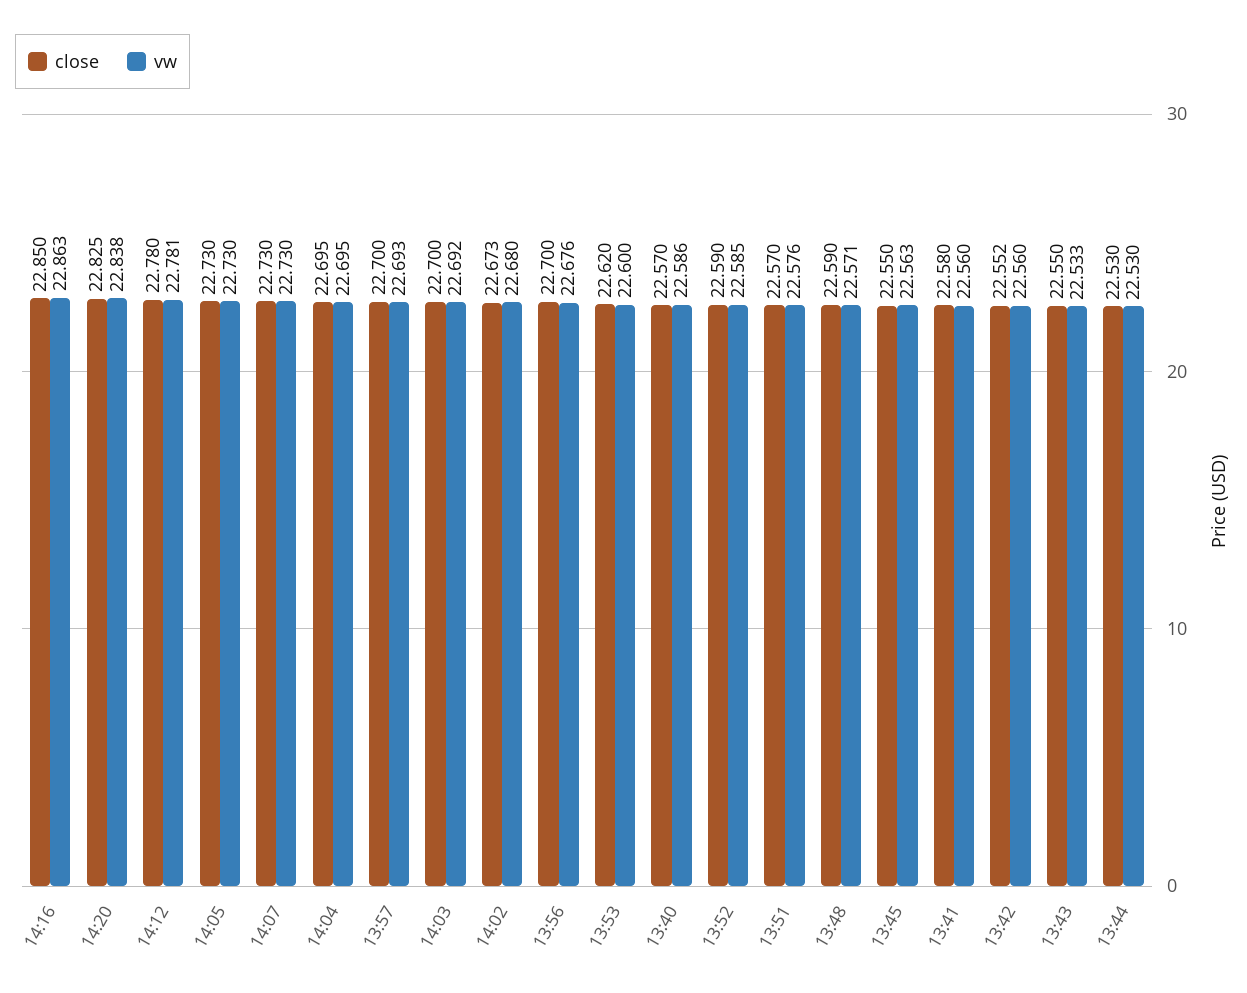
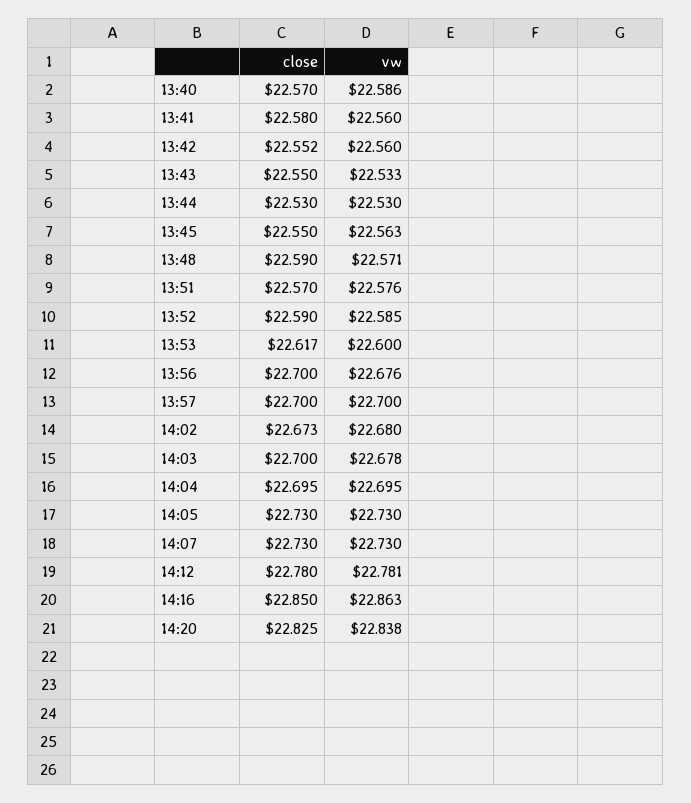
vw, 13:57: 22.693 -> 22.7
vw, 14:03: 22.692 -> 22.678
close, 13:53: 22.62 -> 22.617

